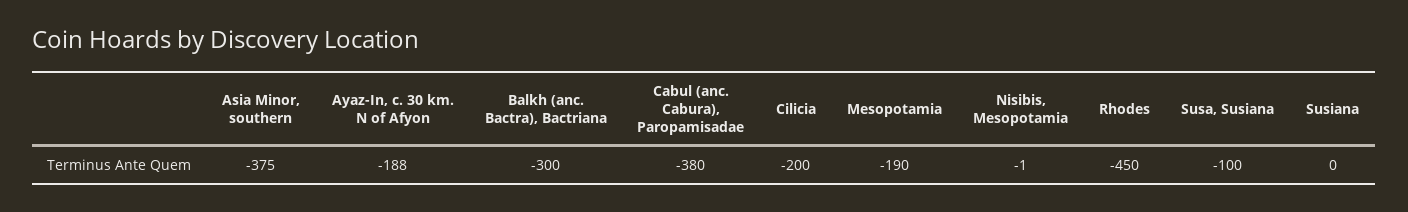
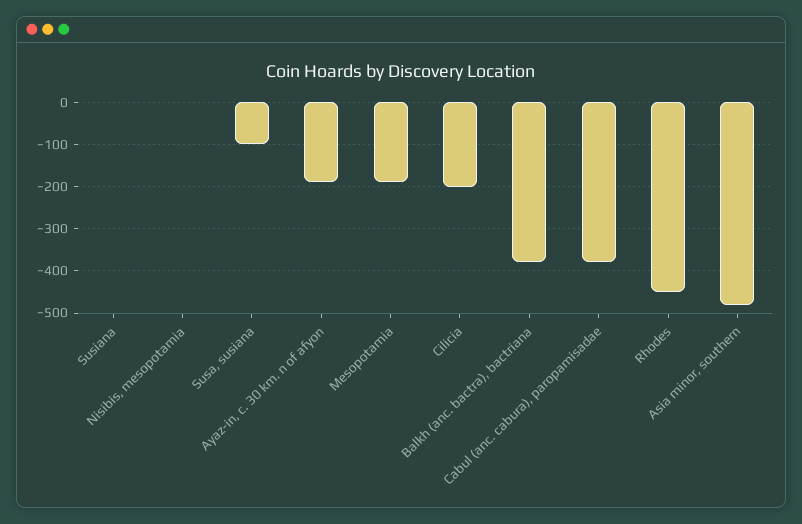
Asia Minor, southern: -375 -> -480
Balkh (anc. Bactra), Bactriana: -300 -> -380

